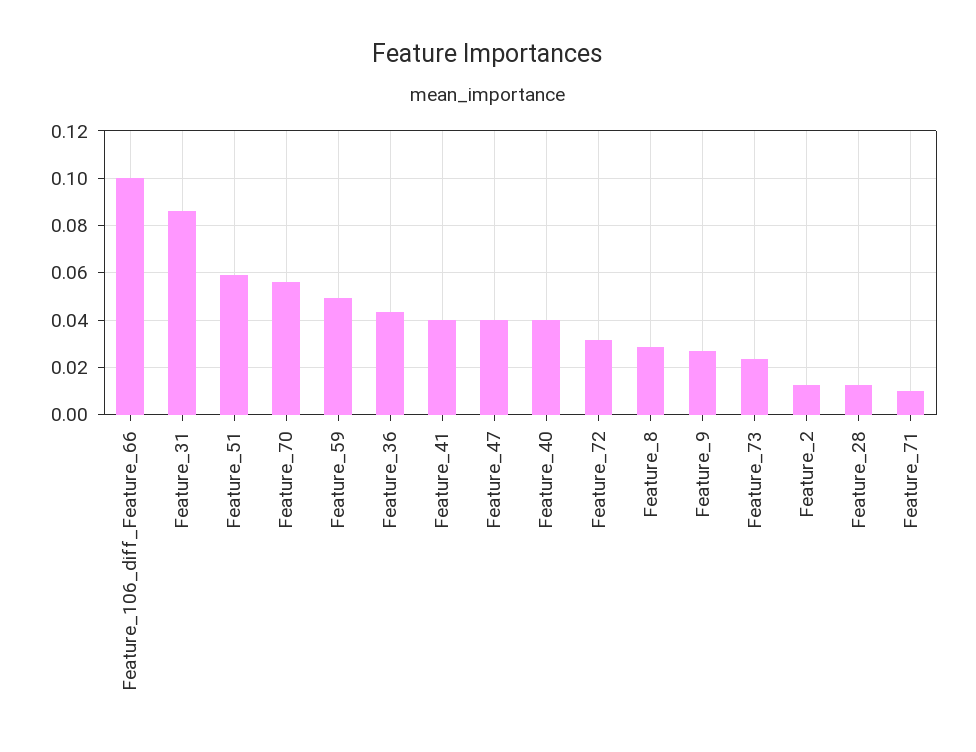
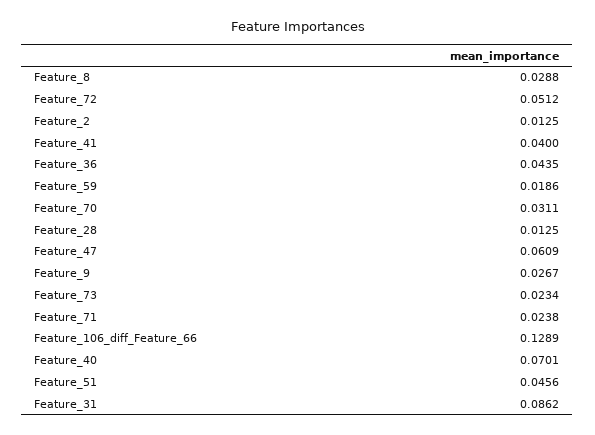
Feature_106_diff_Feature_66: 0.1 -> 0.1289
Feature_51: 0.06 -> 0.0456
Feature_70: 0.055 -> 0.0311
Feature_59: 0.05 -> 0.0186
Feature_47: 0.04 -> 0.0609
Feature_40: 0.04 -> 0.0701
Feature_72: 0.03 -> 0.0512
Feature_71: 0.01 -> 0.0238

